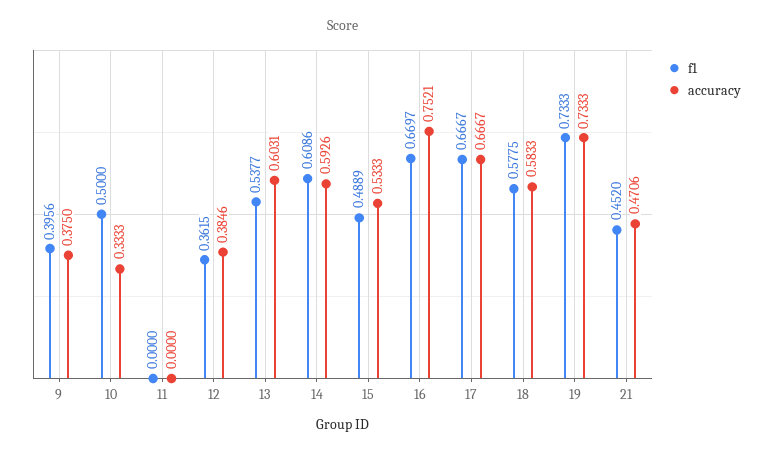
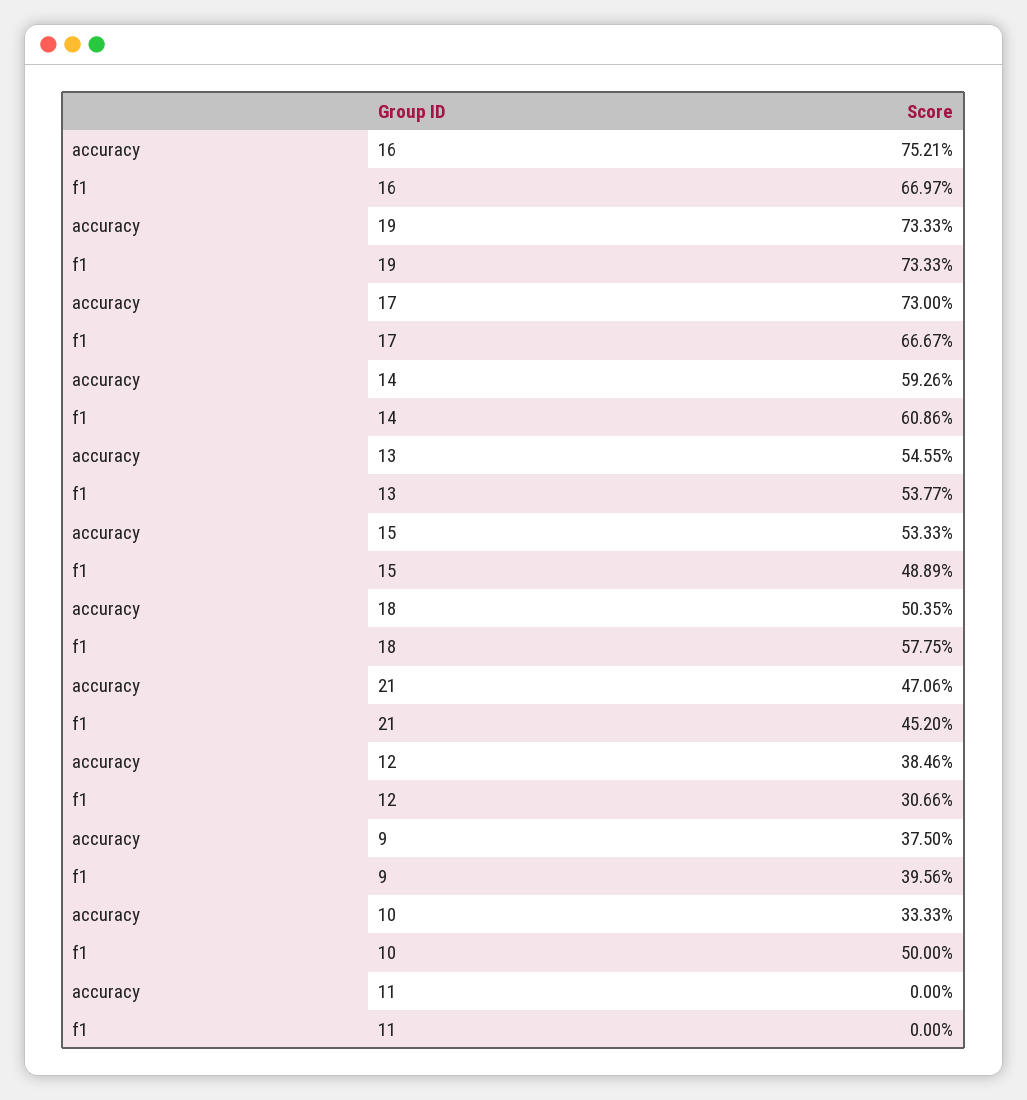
f1, 12: 0.3615 -> 0.3066
accuracy, 13: 0.6031 -> 0.5455
accuracy, 17: 0.6667 -> 0.73
accuracy, 18: 0.5833 -> 0.5035

